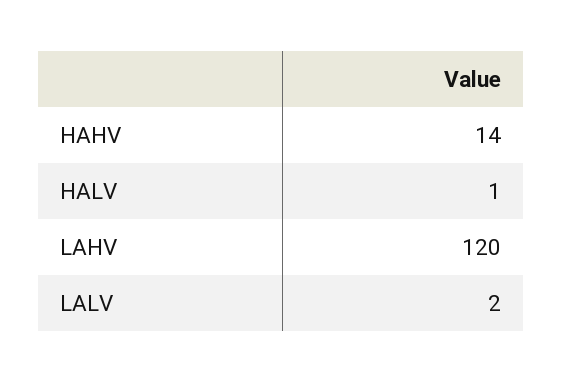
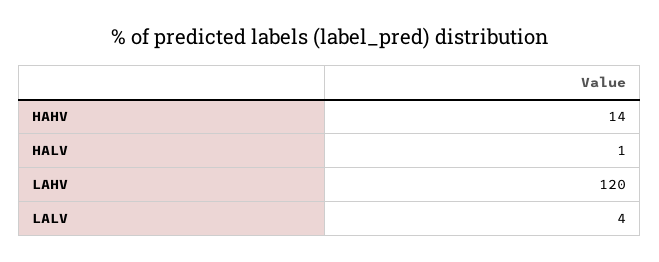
LALV: 2 -> 4

